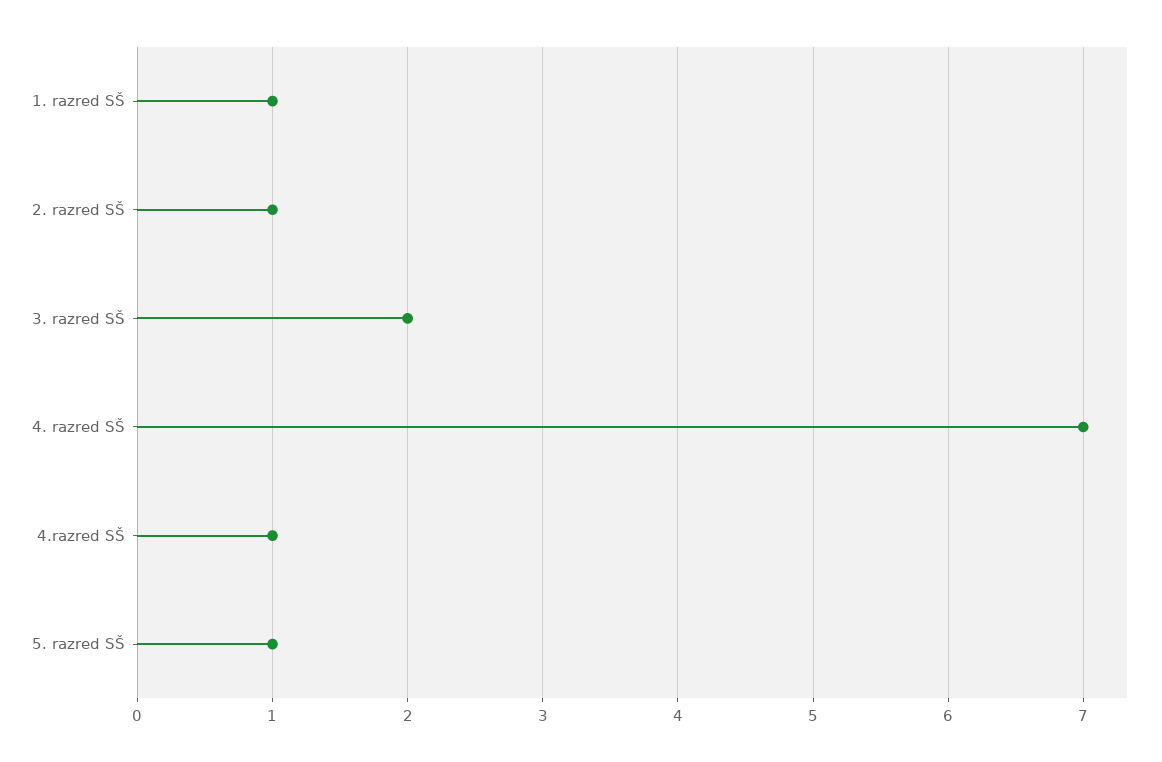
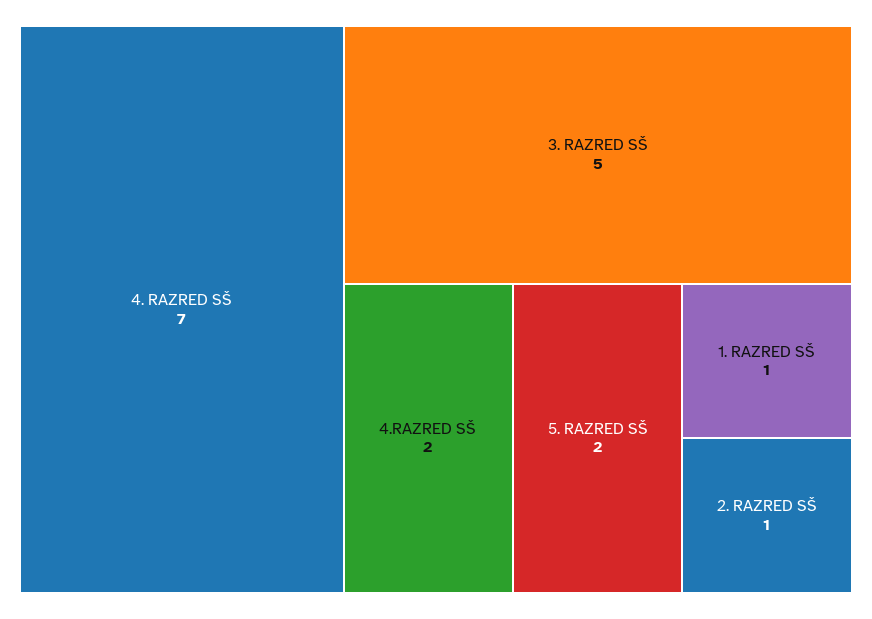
3. razred SŠ: 2 -> 5
4.razred SŠ: 1 -> 2
5. razred SŠ: 1 -> 2

